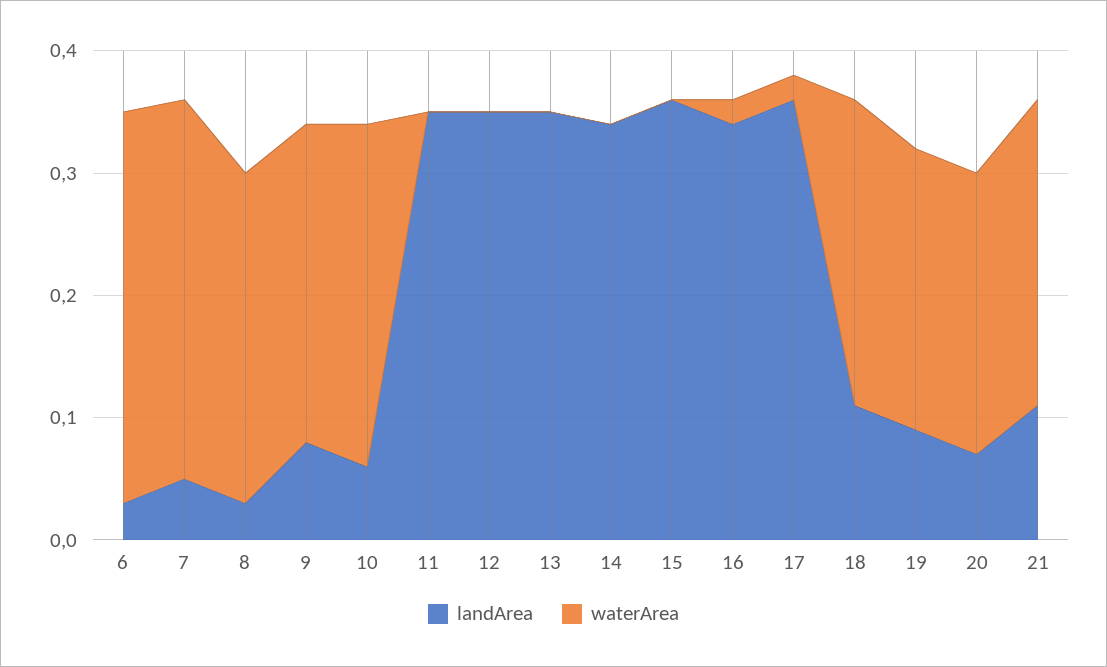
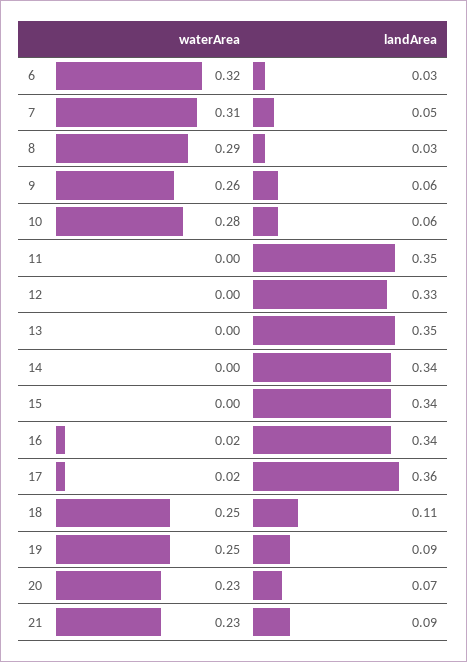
waterArea, 8: 0.27 -> 0.29
landArea, 9: 0.08 -> 0.06
landArea, 12: 0.35 -> 0.33
landArea, 15: 0.36 -> 0.34
waterArea, 19: 0.23 -> 0.25
landArea, 21: 0.11 -> 0.09
waterArea, 21: 0.25 -> 0.23

